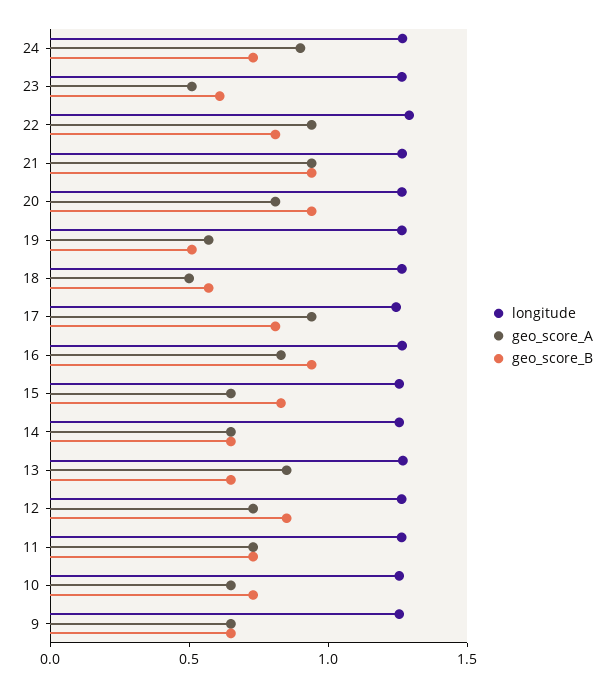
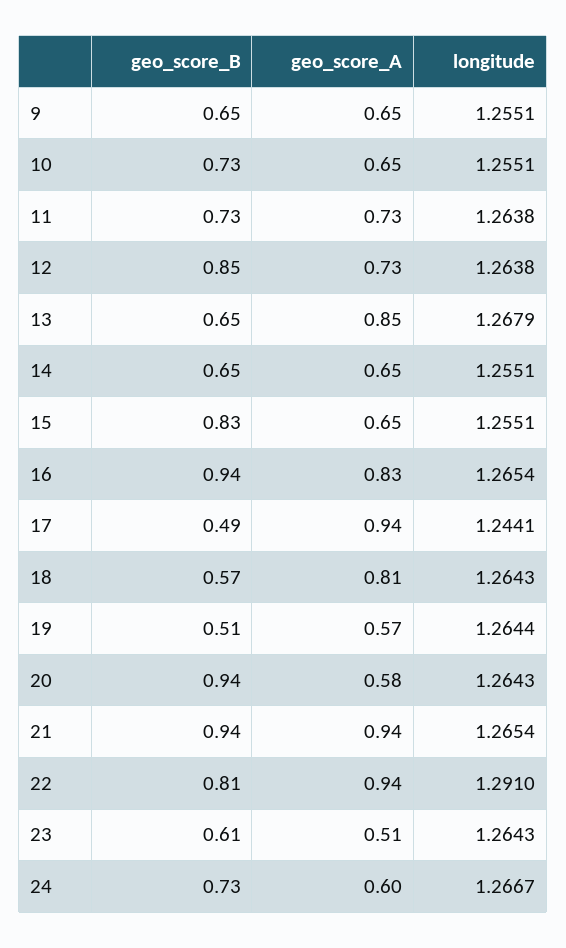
geo_score_A, 24: 0.9 -> 0.6
geo_score_A, 20: 0.8 -> 0.58
geo_score_A, 18: 0.5 -> 0.81
geo_score_B, 17: 0.8 -> 0.49

